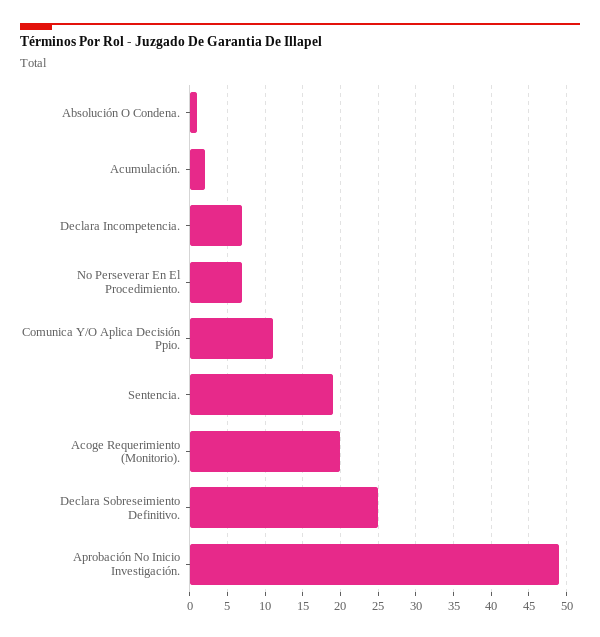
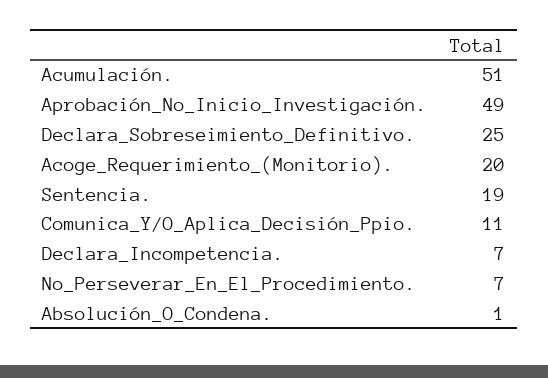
Acumulación.: 2 -> 51

